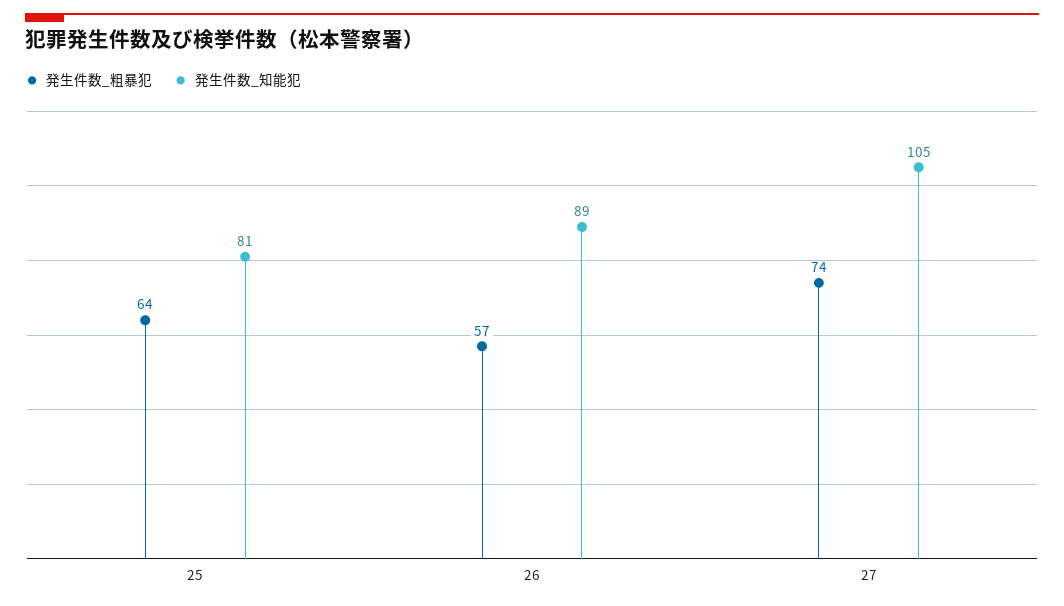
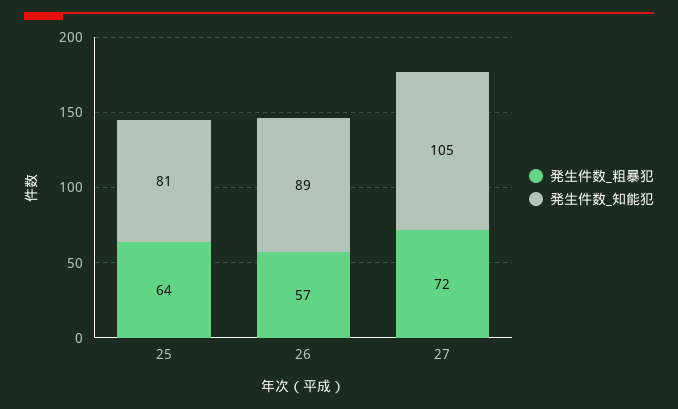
発生件数_粗暴犯, 27: 74 -> 72

